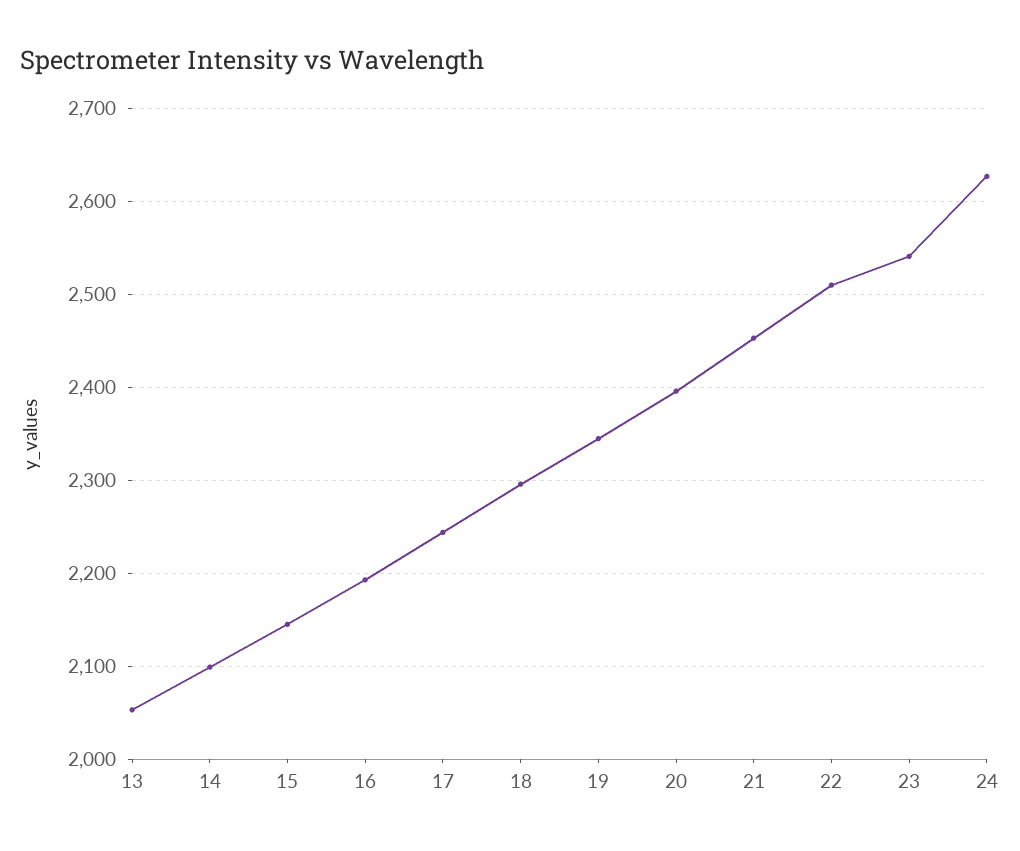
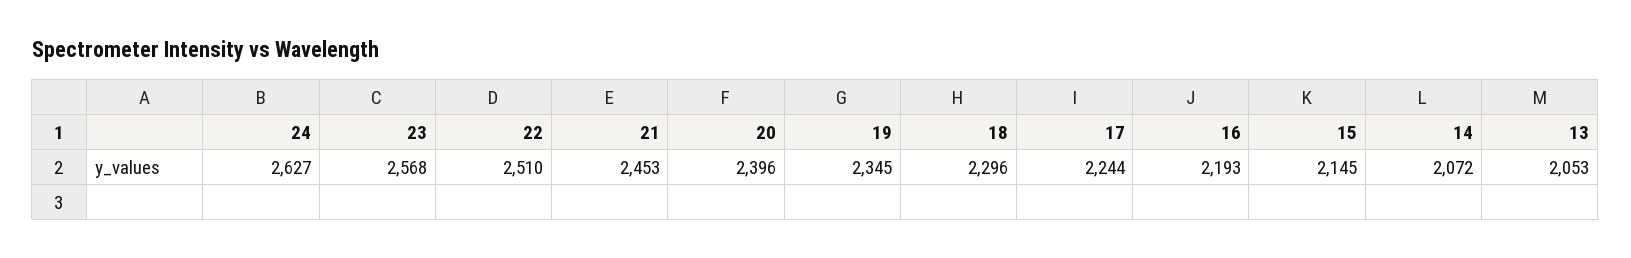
14: 2100 -> 2072
23: 2540 -> 2568

